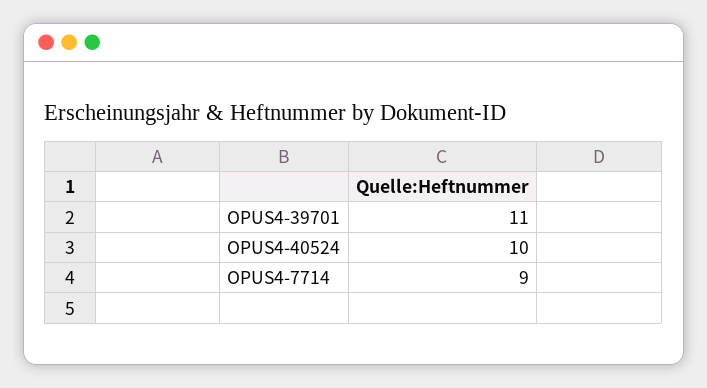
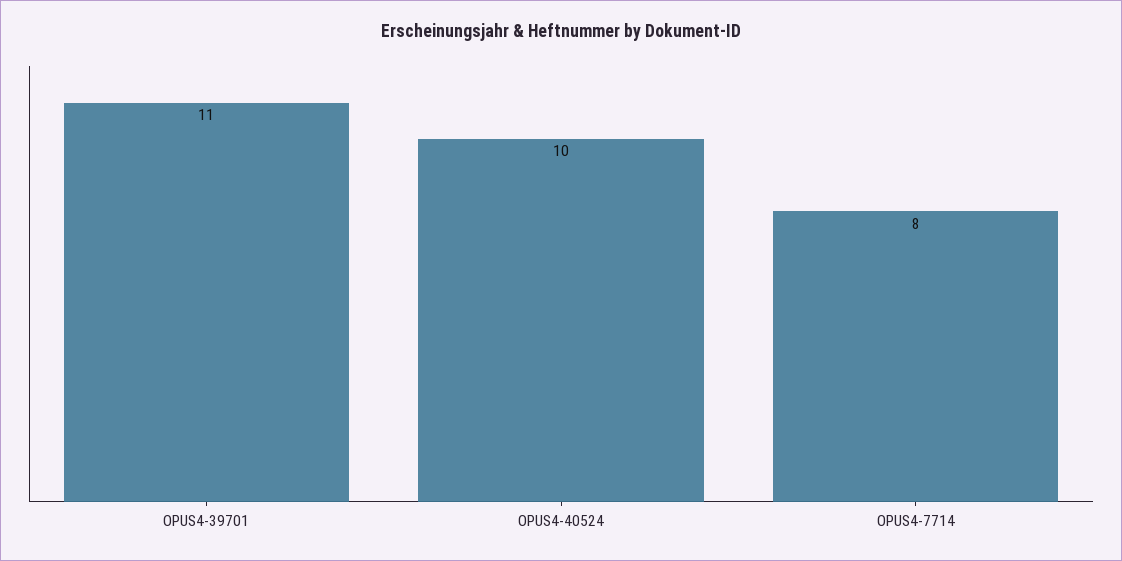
OPUS4-7714: 9 -> 8

